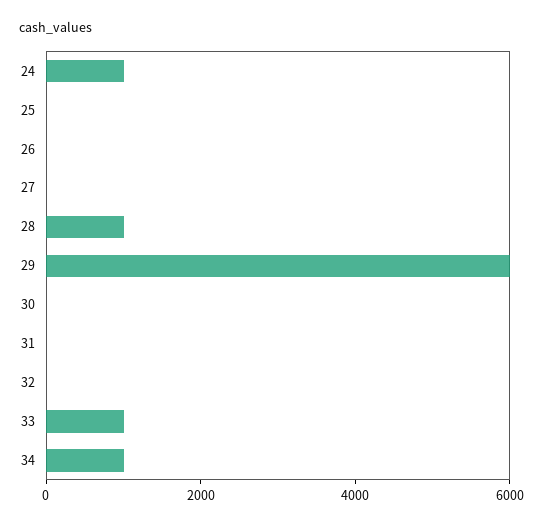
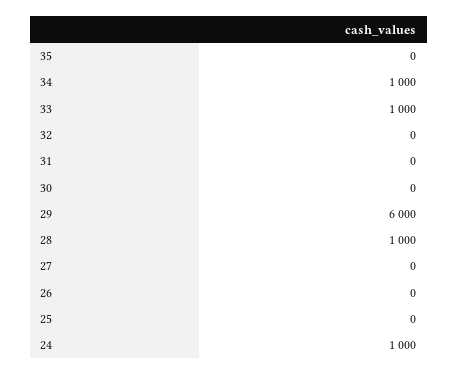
35: none -> 0

